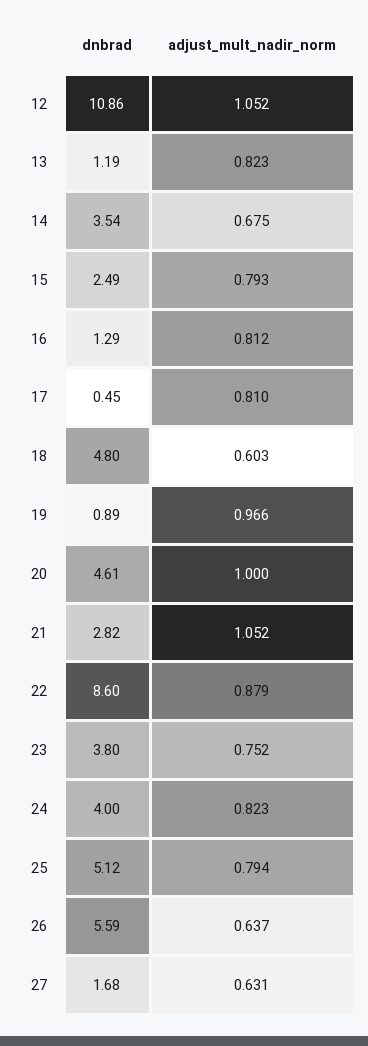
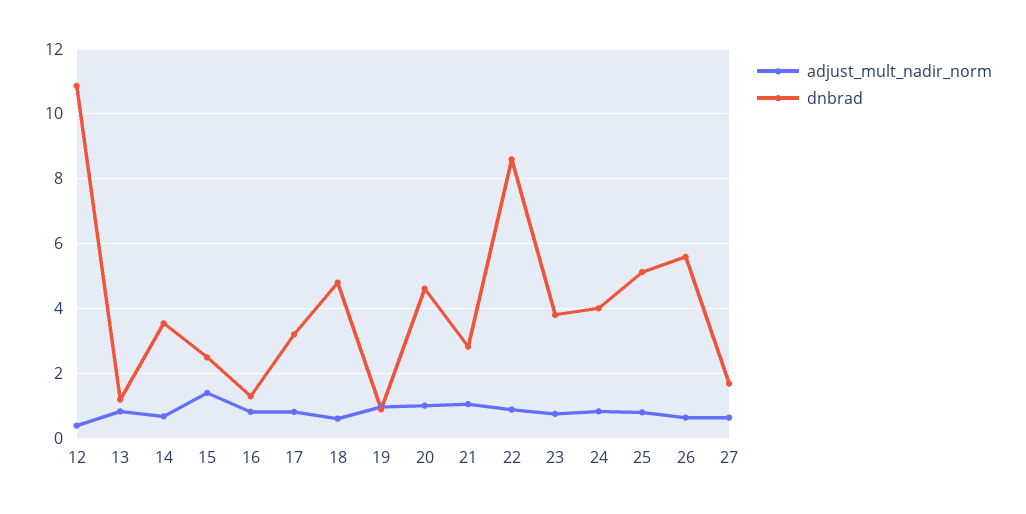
adjust_mult_nadir_norm, 12: 1.052 -> 0.4
adjust_mult_nadir_norm, 15: 0.793 -> 1.4
dnbrad, 17: 0.45 -> 3.2

